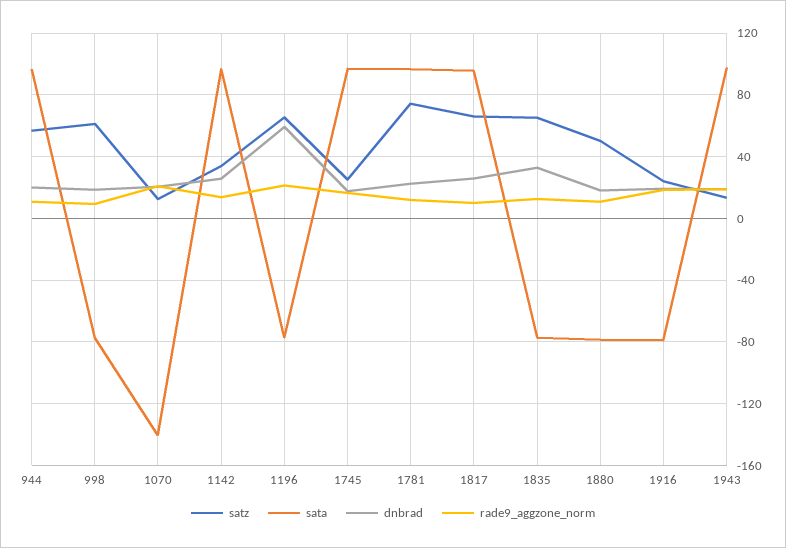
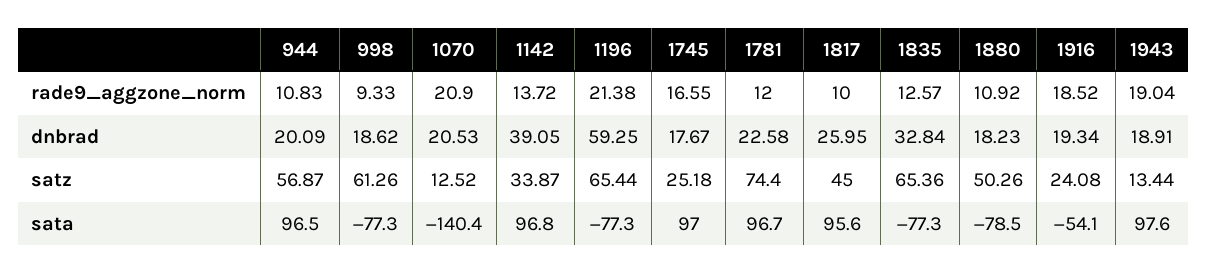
dnbrad, 1142: 25 -> 39.05
satz, 1817: 65 -> 45
sata, 1916: -80 -> -54.1

